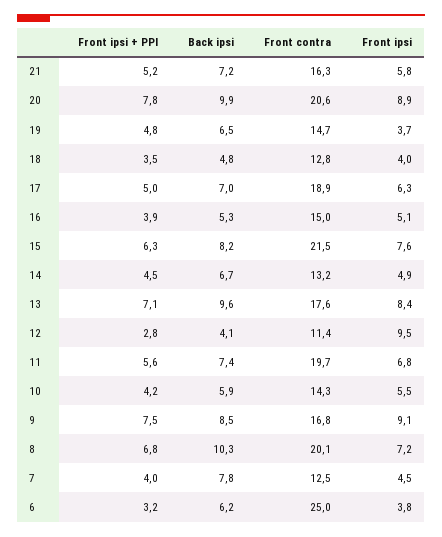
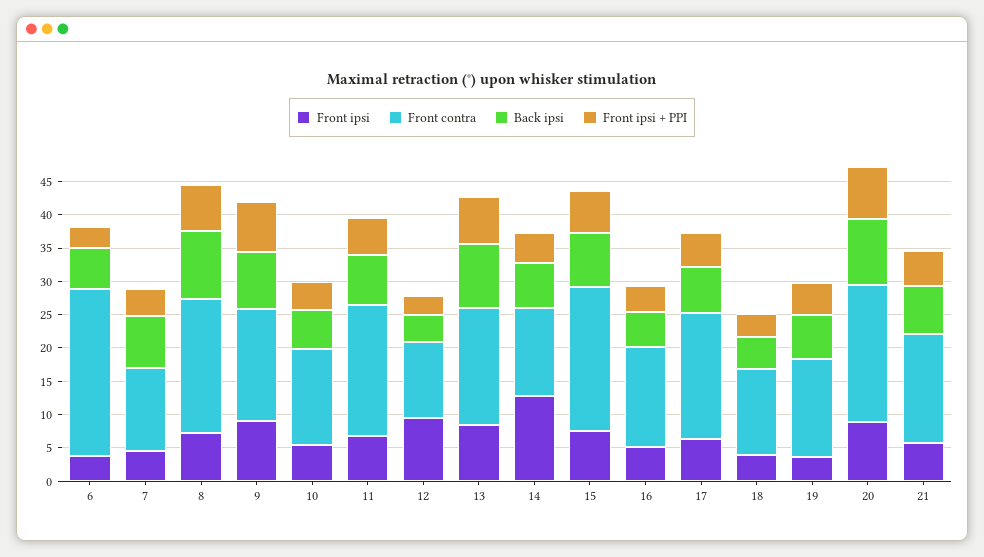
Front ipsi, 14: 4.9 -> 12.5

